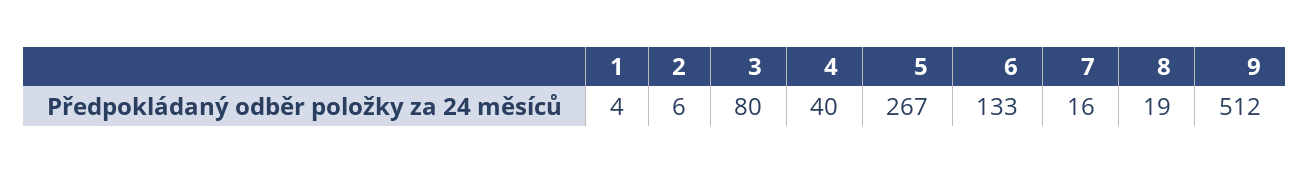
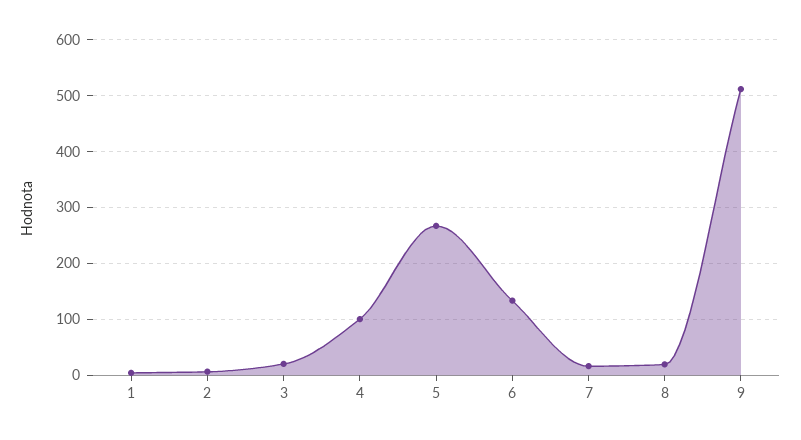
3: 80 -> 20
4: 40 -> 100

